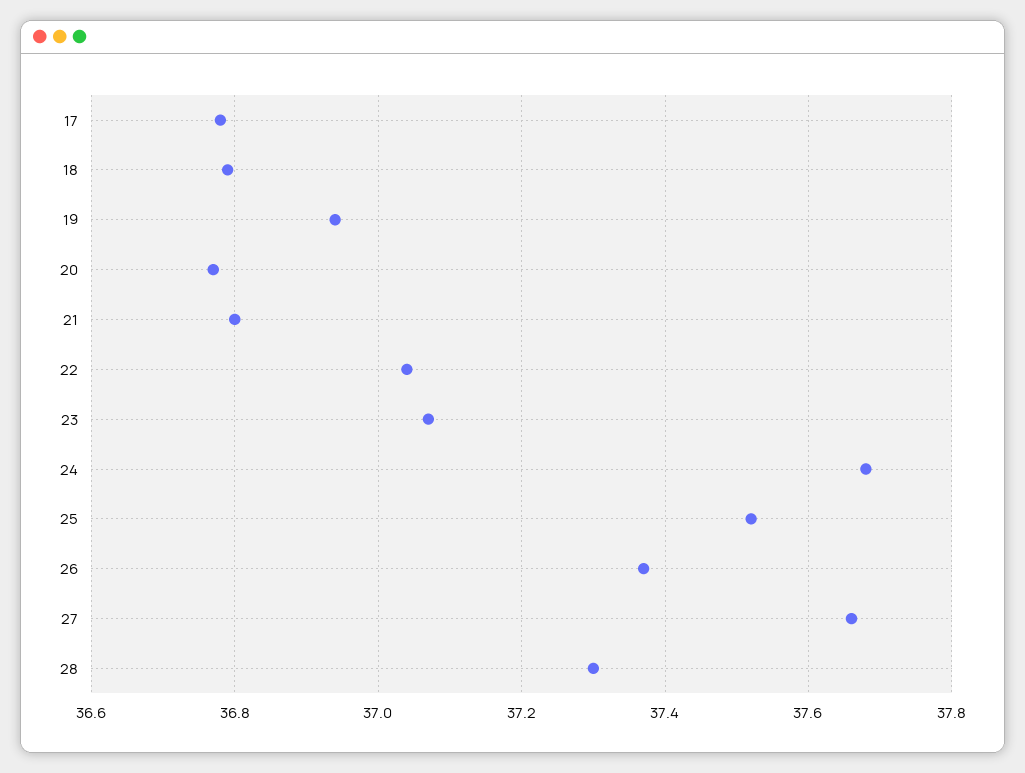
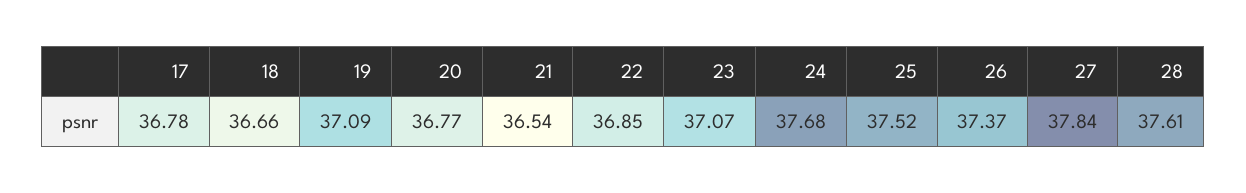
18: 36.8 -> 36.66
19: 36.95 -> 37.09
21: 36.8 -> 36.54
22: 37.05 -> 36.85
27: 37.65 -> 37.84
28: 37.3 -> 37.61

